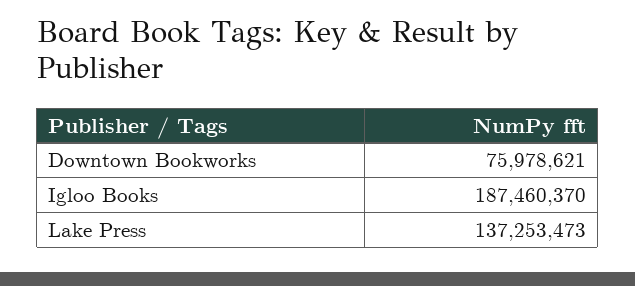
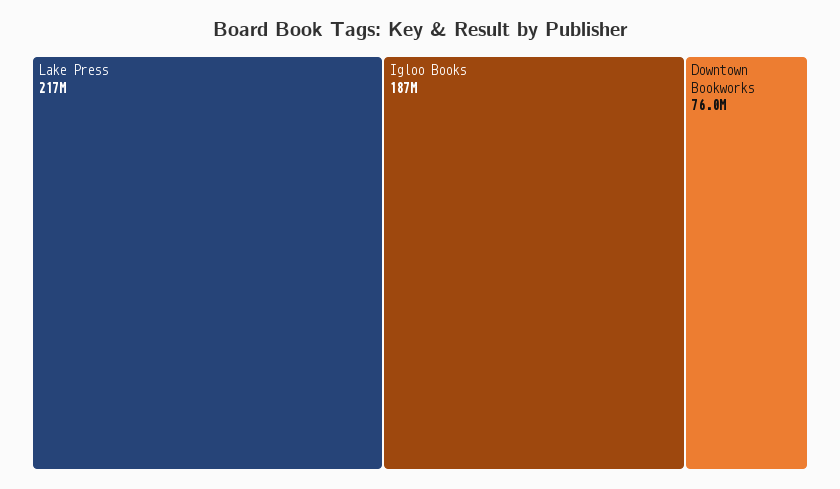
Lake Press: 137253473 -> 217000000

